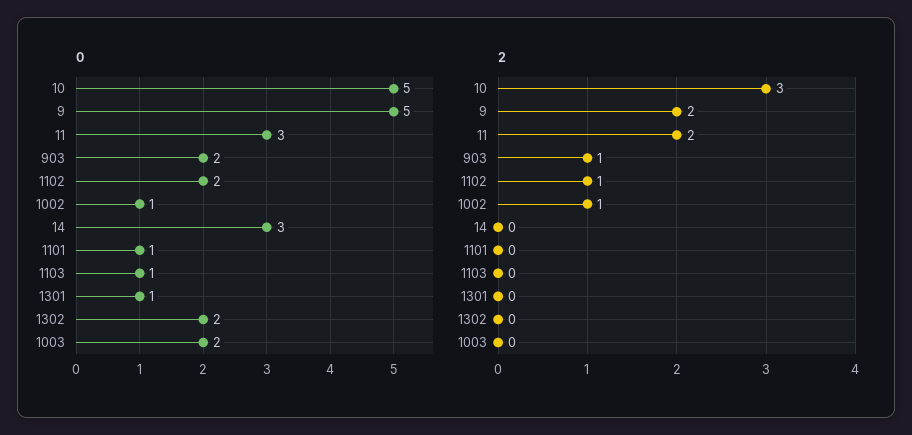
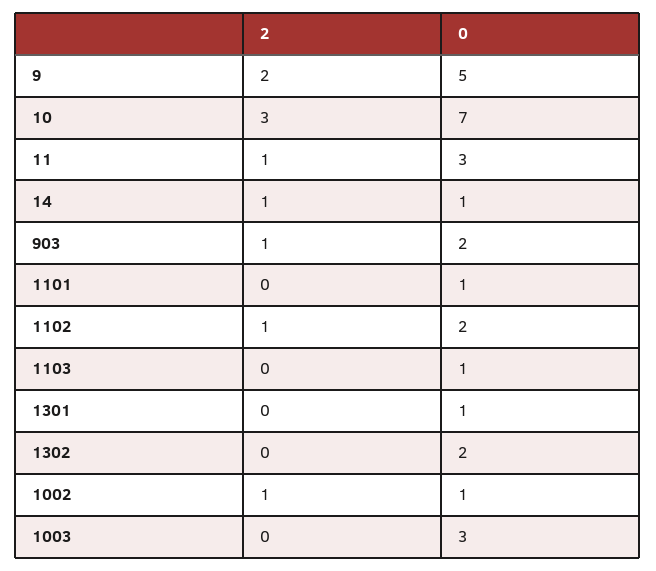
0, 10: 5 -> 7
0, 14: 3 -> 1
0, 1003: 2 -> 3
2, 11: 2 -> 1
2, 14: 0 -> 1

